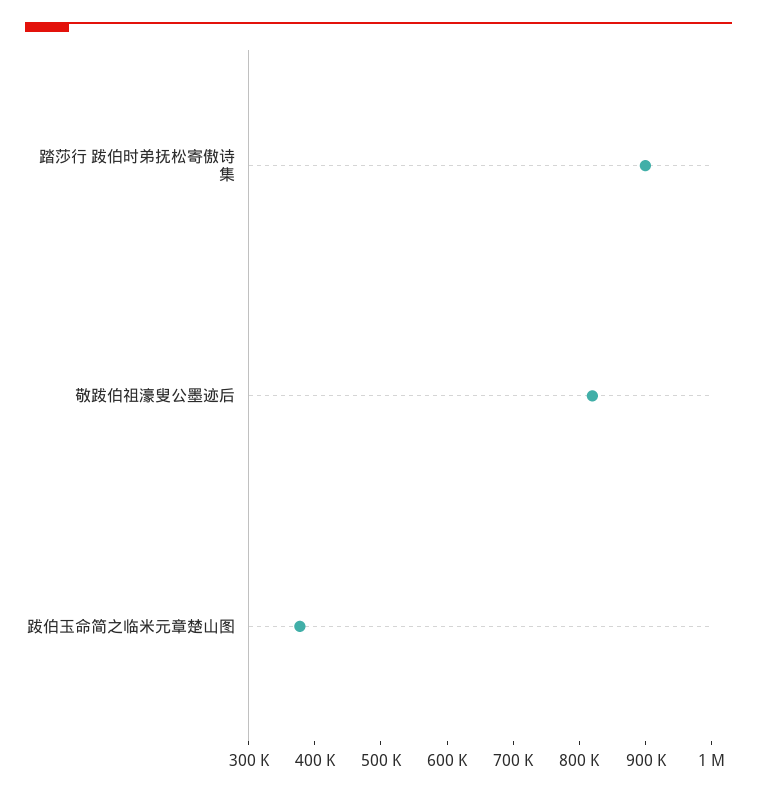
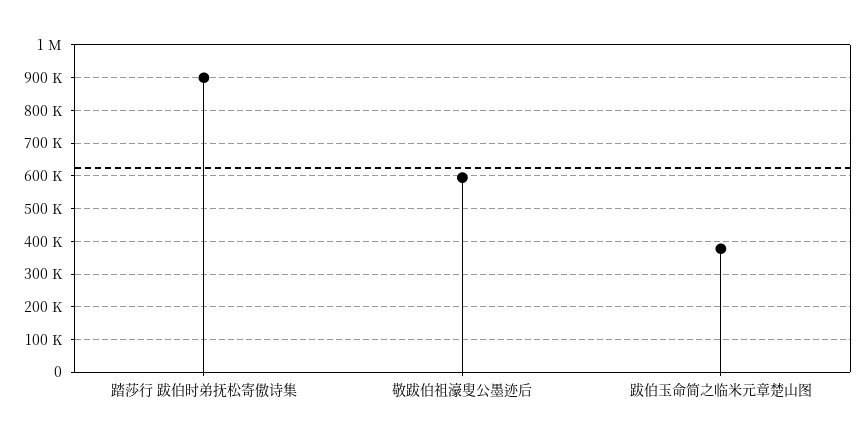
敬跋伯祖濠叟公墨迹后: 820000 -> 600000

